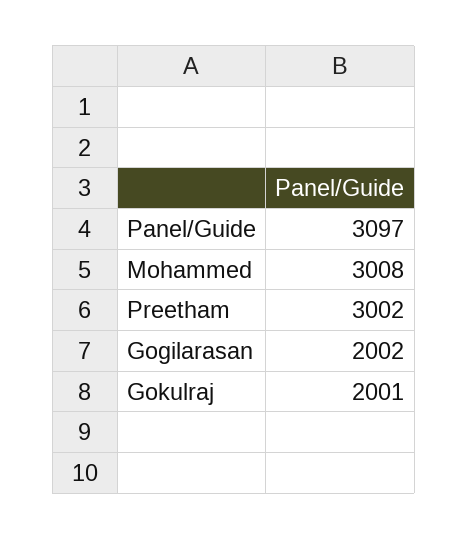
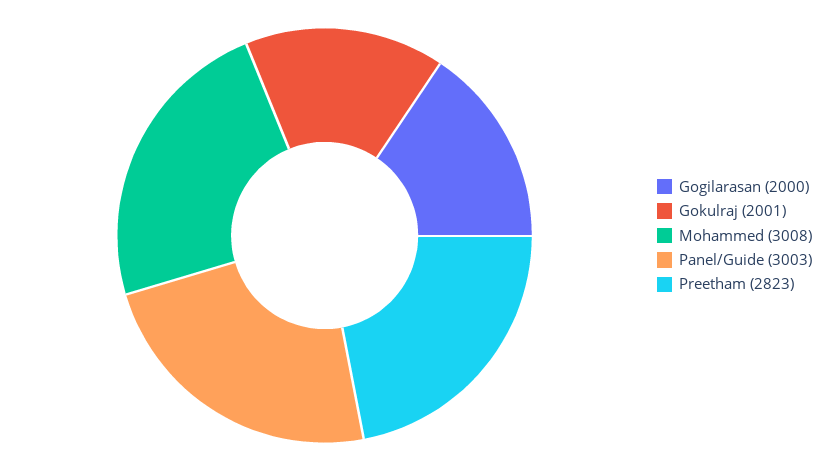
Panel/Guide: 3097 -> 3003
Preetham: 3002 -> 2823
Gogilarasan: 2002 -> 2000

